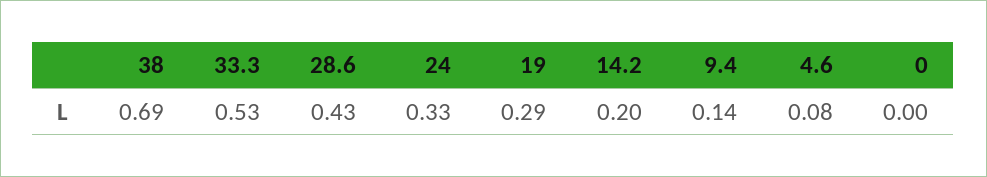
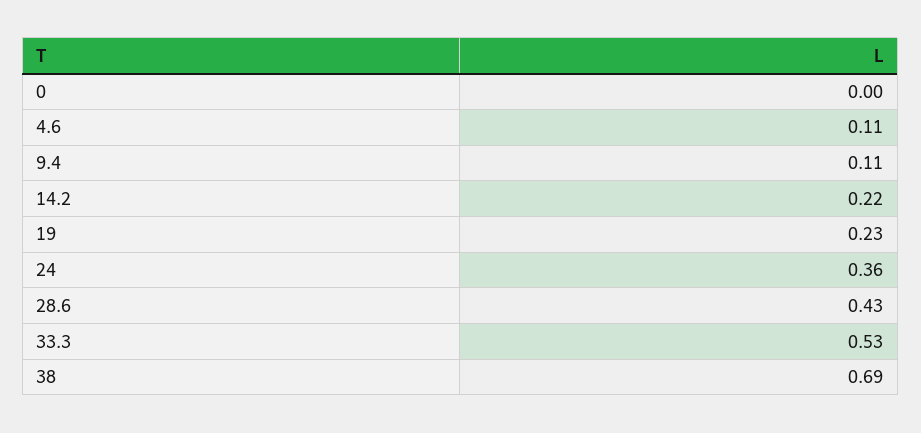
24: 0.33 -> 0.36
19: 0.29 -> 0.23
14.2: 0.2 -> 0.22
9.4: 0.14 -> 0.11
4.6: 0.08 -> 0.11

